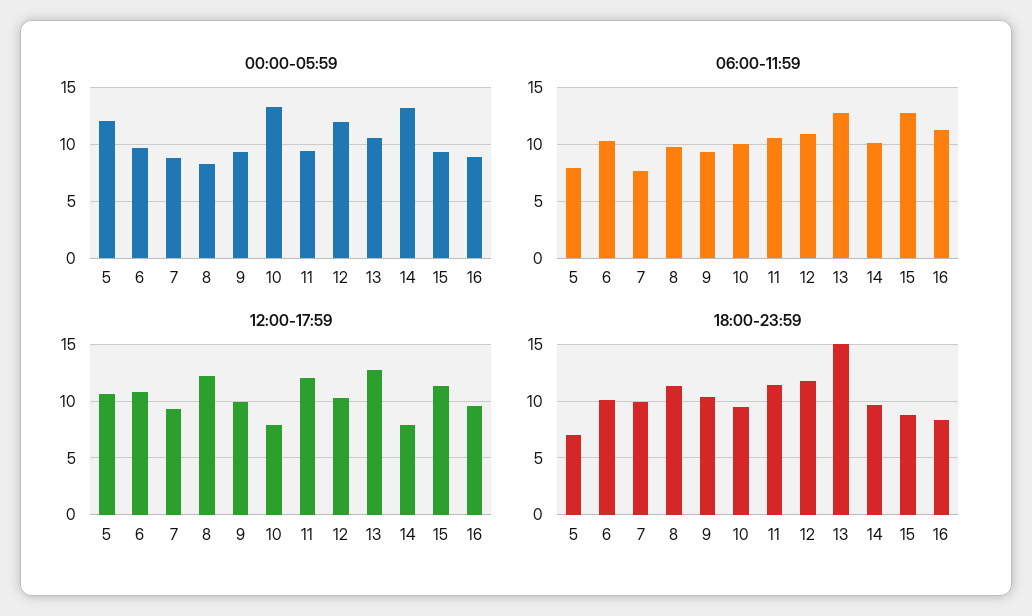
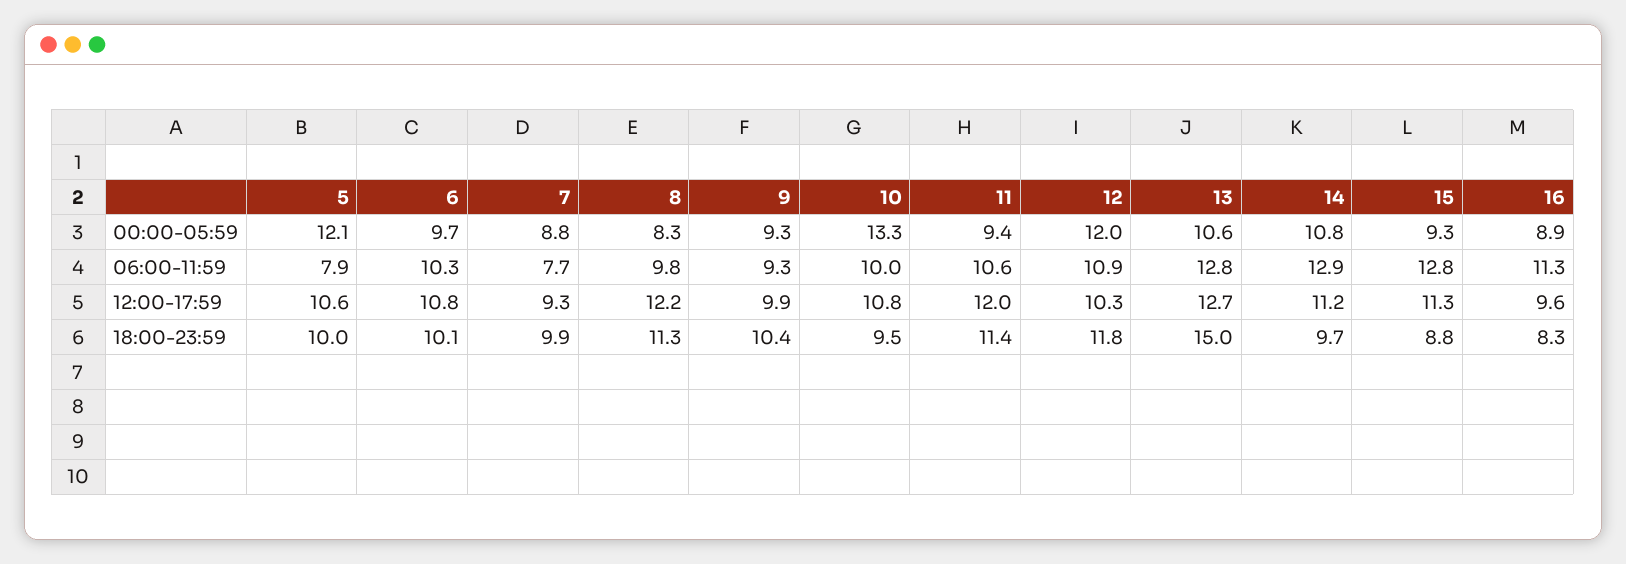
00:00-05:59, 14: 13 -> 10.8
06:00-11:59, 14: 10 -> 12.9
12:00-17:59, 10: 8 -> 10.8
12:00-17:59, 14: 8 -> 11.2
18:00-23:59, 5: 7 -> 10

